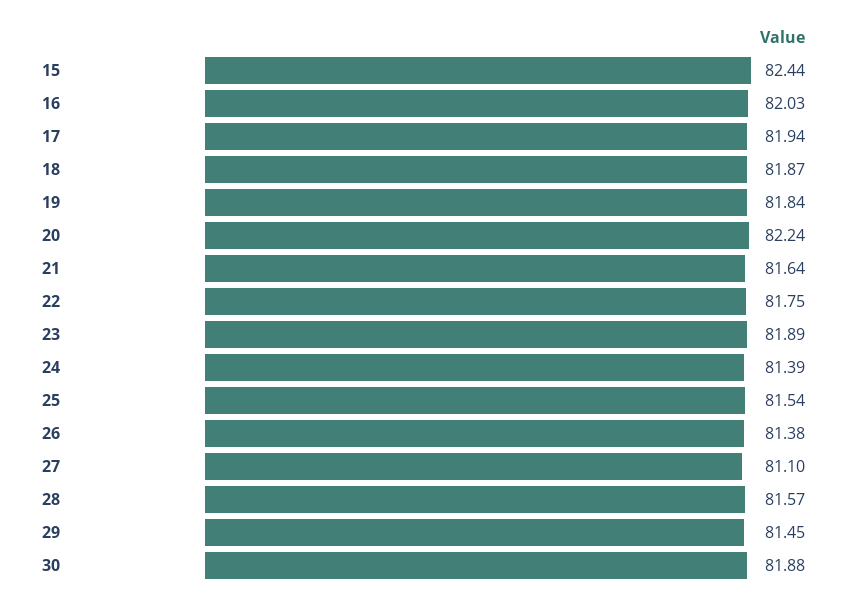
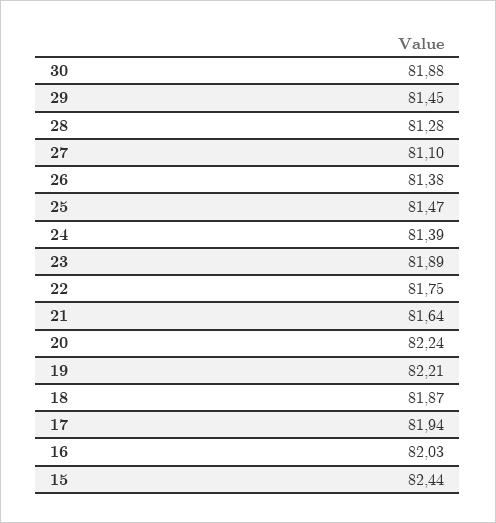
19: 81.84 -> 82.21
25: 81.54 -> 81.47
28: 81.57 -> 81.28

